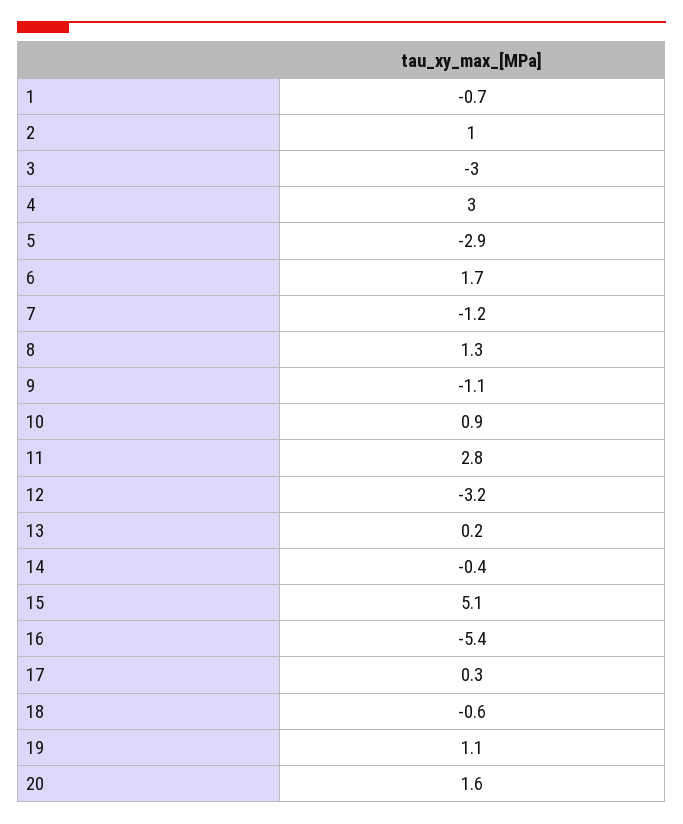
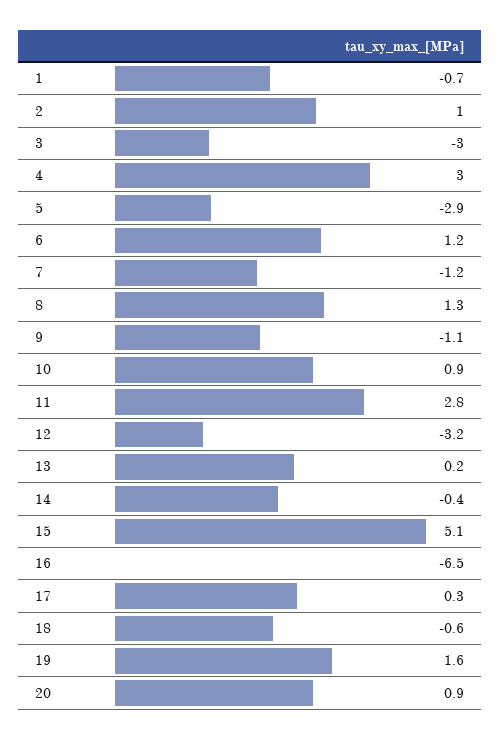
6: 1.7 -> 1.2
16: -5.4 -> -6.5
19: 1.1 -> 1.6
20: 1.6 -> 0.9

